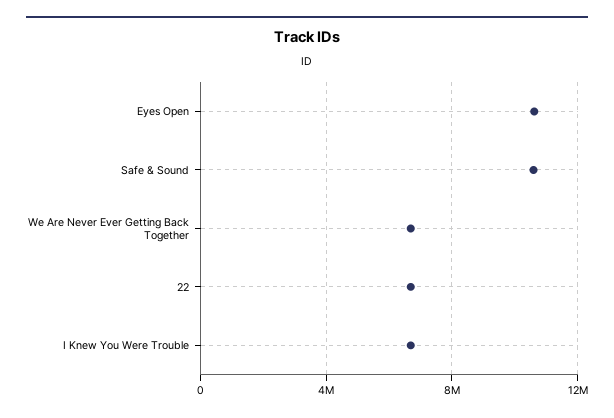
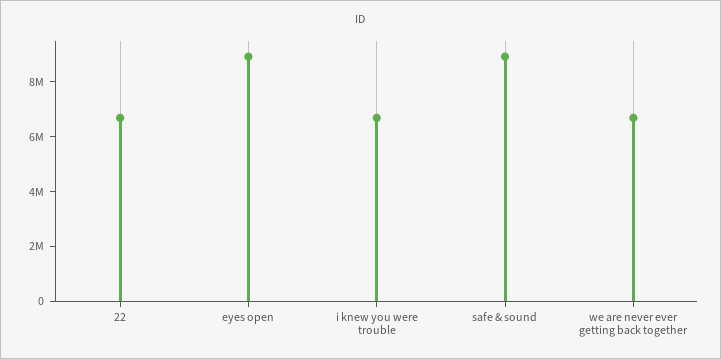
Eyes Open: 10500000 -> 9000000
Safe & Sound: 10500000 -> 9000000

